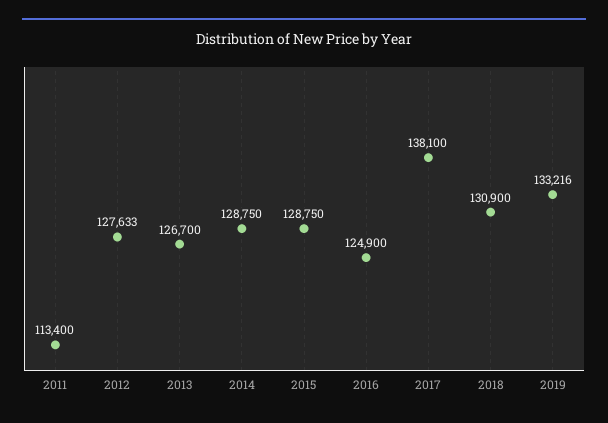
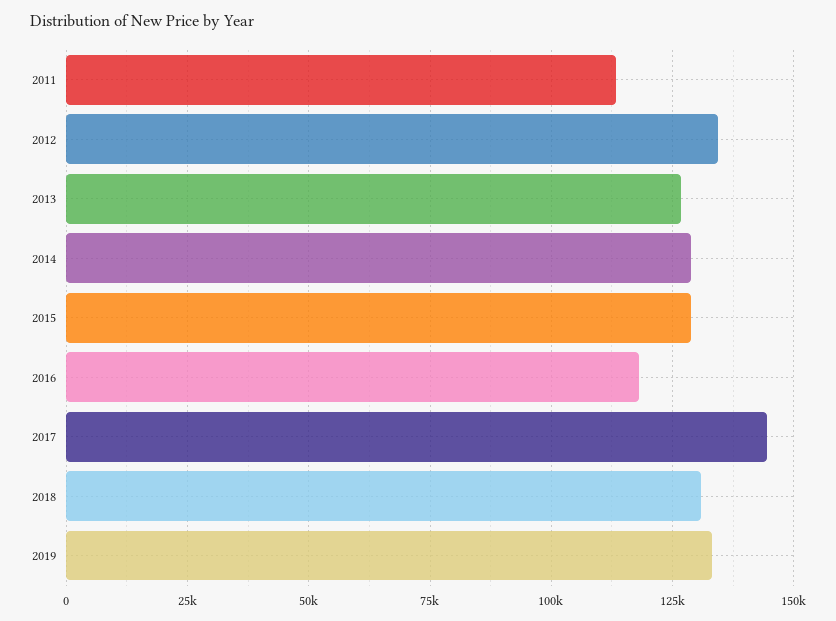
2012: 127633 -> 135000
2016: 124900 -> 117500
2017: 138100 -> 145000

